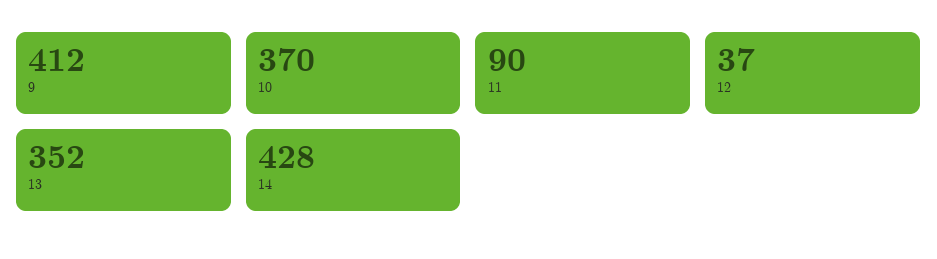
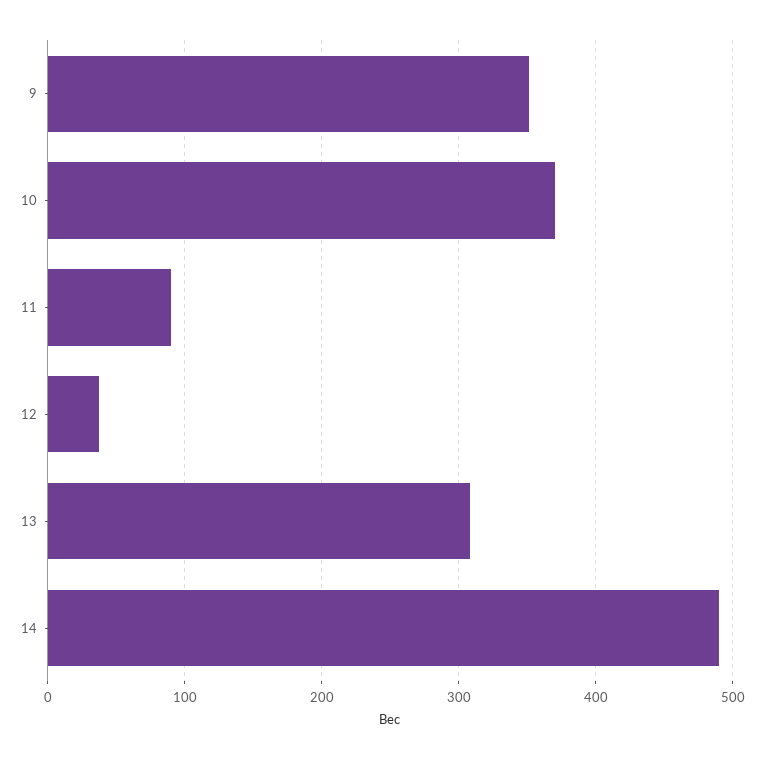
9: 412 -> 350
13: 352 -> 310
14: 428 -> 490

